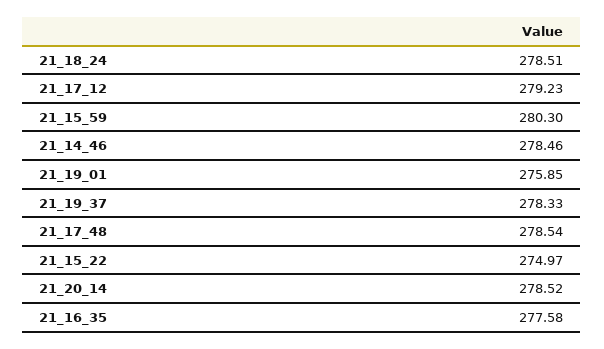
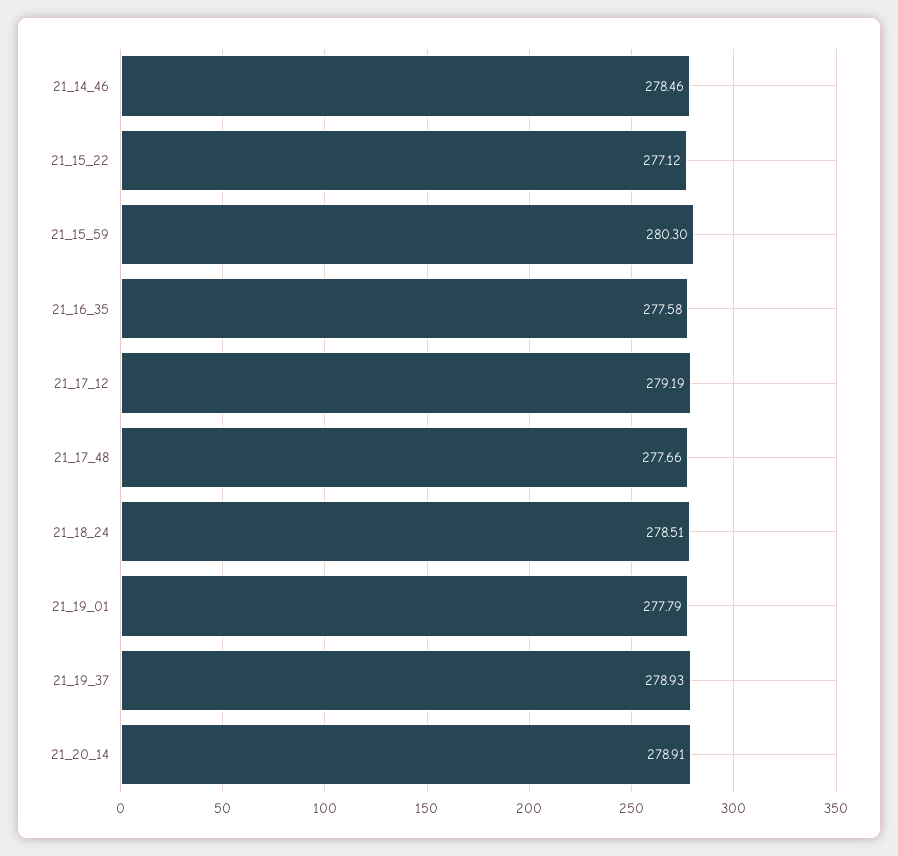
21_17_12: 279.23 -> 279.19
21_19_01: 275.85 -> 277.79
21_19_37: 278.33 -> 278.93
21_17_48: 278.54 -> 277.66
21_15_22: 274.97 -> 277.12
21_20_14: 278.52 -> 278.91

